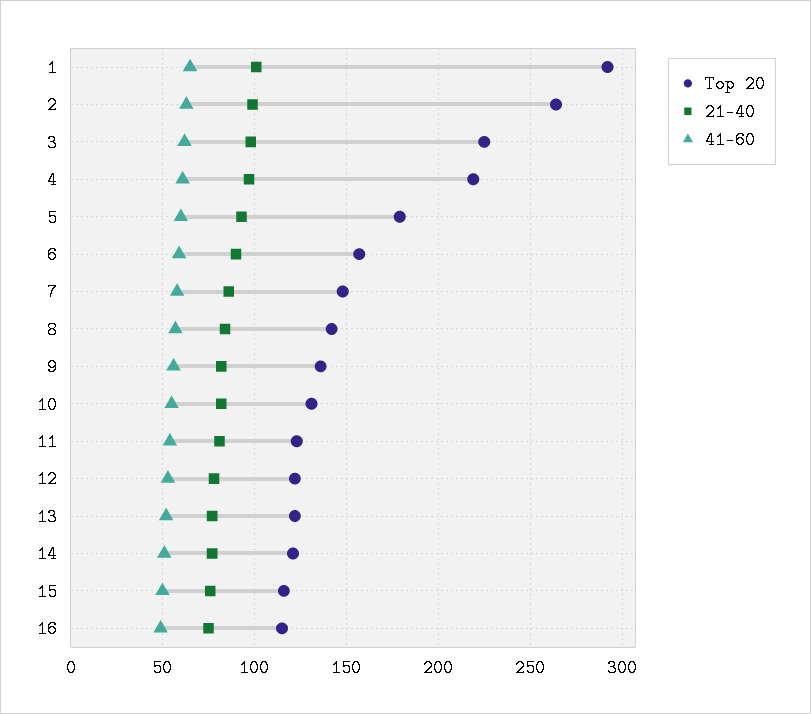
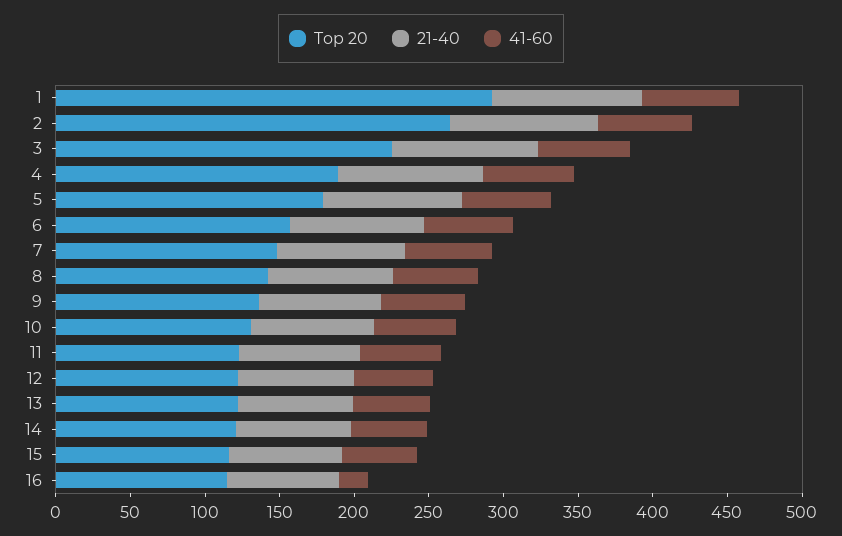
Top 20, 4: 220 -> 190
41-60, 16: 50 -> 20

